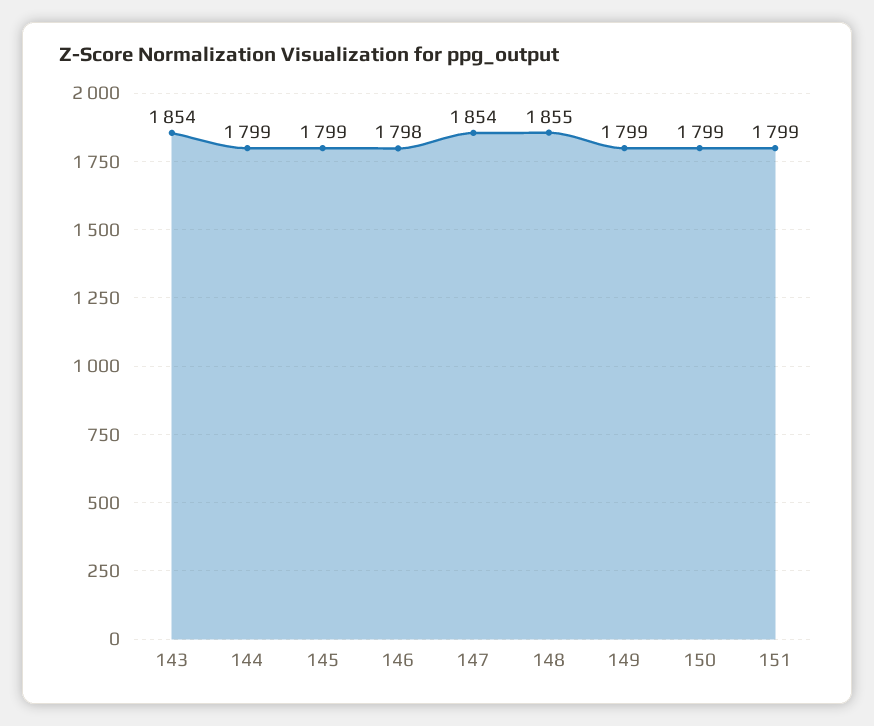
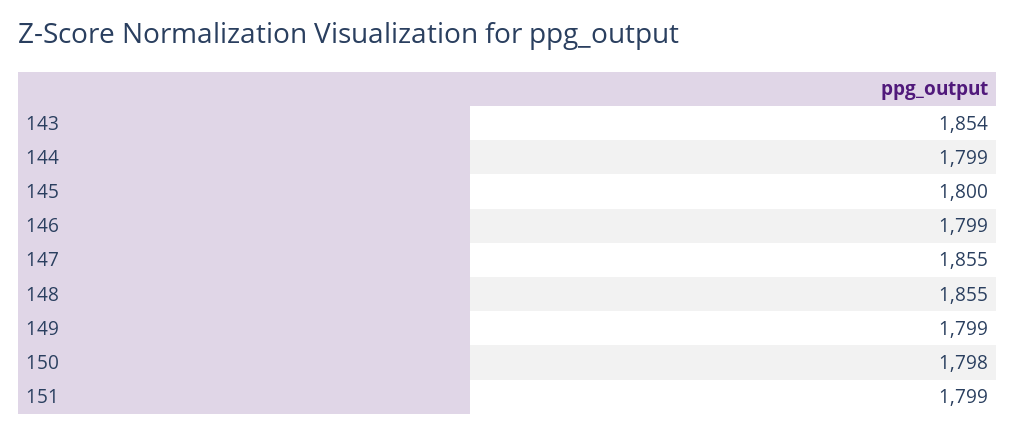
145: 1799 -> 1800
146: 1798 -> 1799
147: 1854 -> 1855
150: 1799 -> 1798

